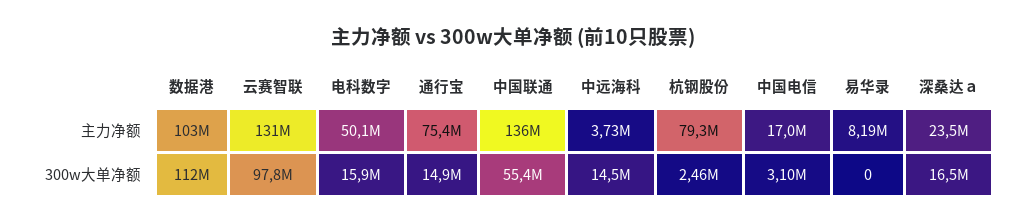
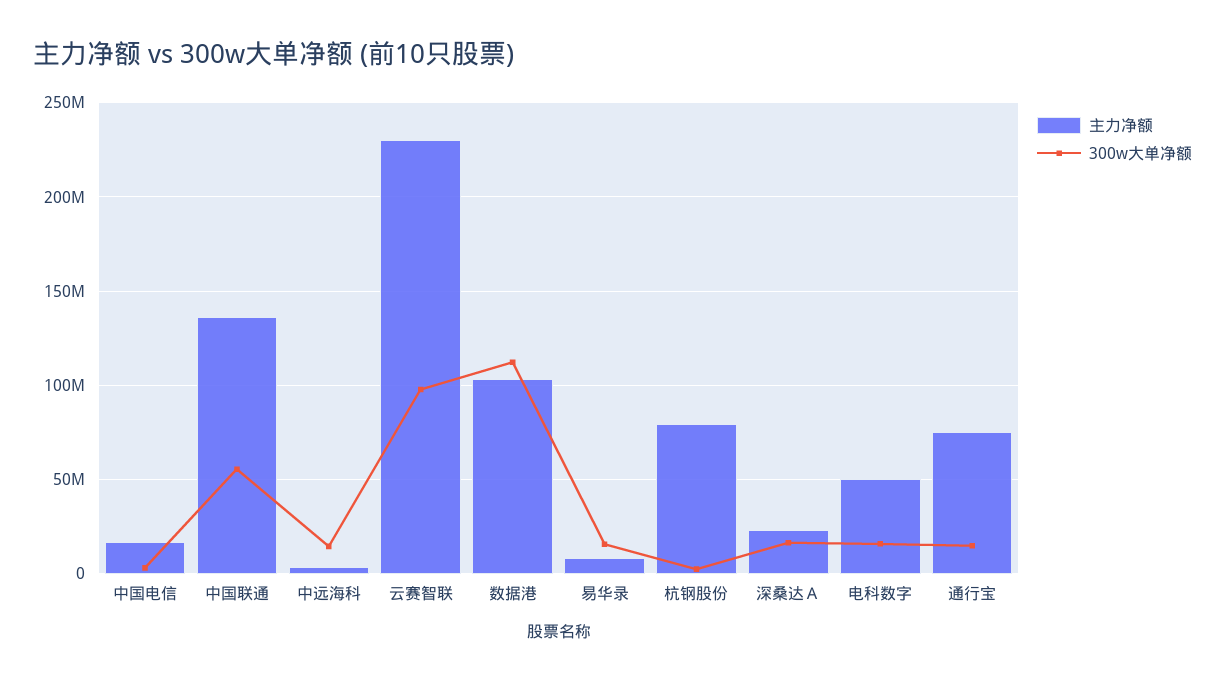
主力净额, 云赛智联: 131000000 -> 230000000
300w大单净额, 易华录: 0 -> 15000000

